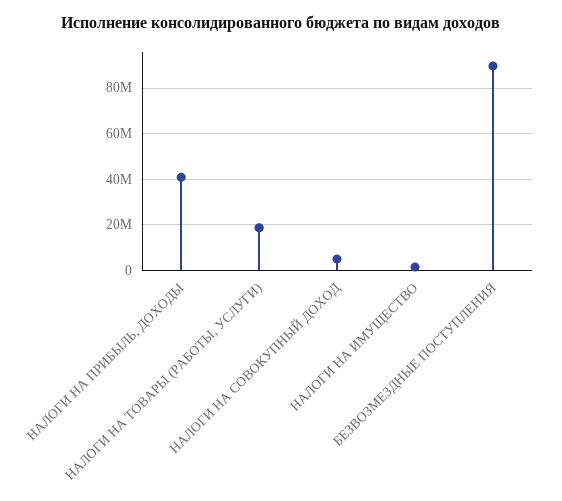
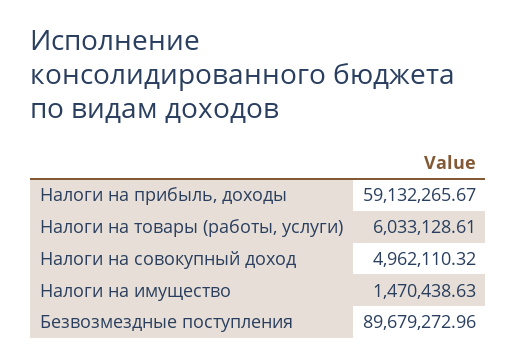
НАЛОГИ НА ПРИБЫЛЬ, ДОХОДЫ: 40000000 -> 59132265.67
НАЛОГИ НА ТОВАРЫ (РАБОТЫ, УСЛУГИ): 20000000 -> 6033128.61

